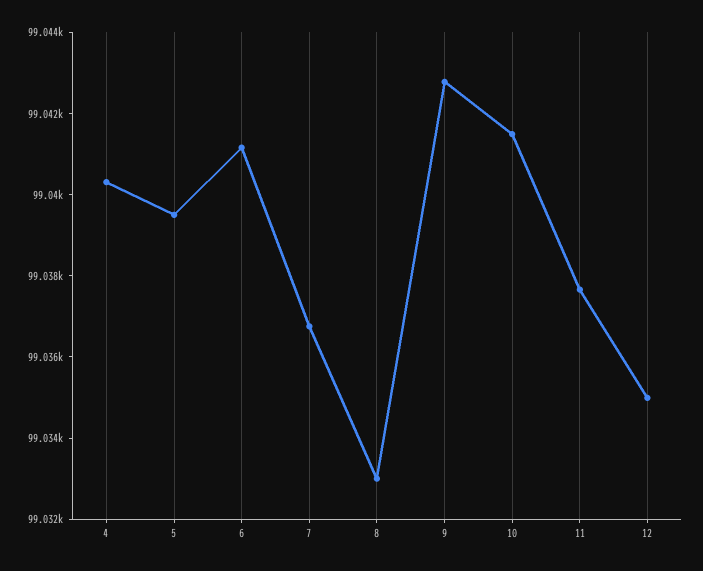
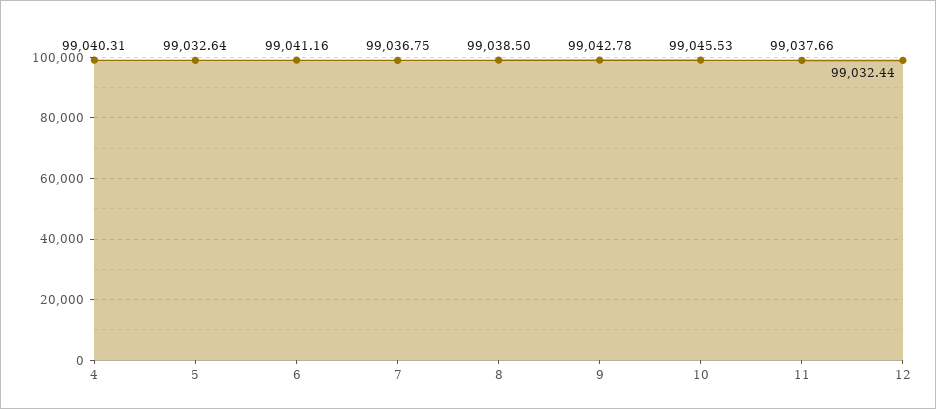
5: 99039.5 -> 99032.64
8: 99033 -> 99038.5
10: 99041.5 -> 99045.53
12: 99035 -> 99032.44

